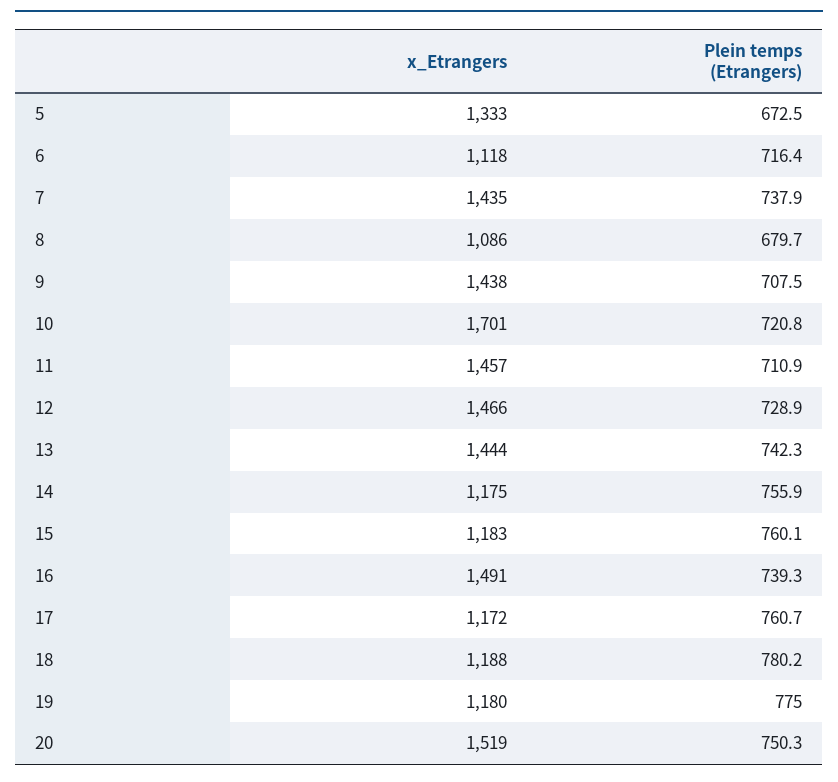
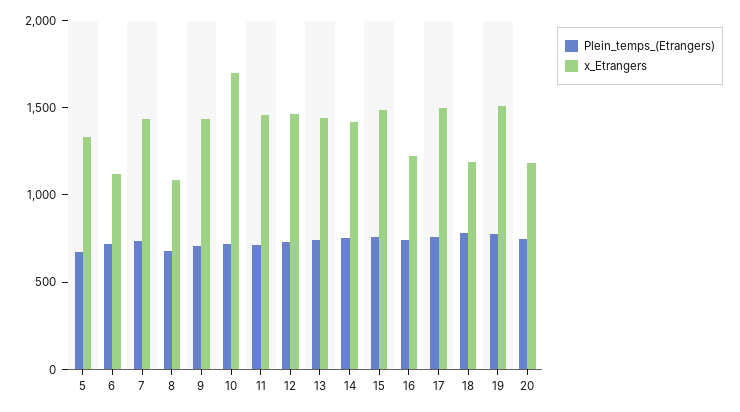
x_Etrangers, 14: 1175 -> 1400
x_Etrangers, 15: 1183 -> 1500
x_Etrangers, 16: 1491 -> 1200
x_Etrangers, 17: 1172 -> 1500
x_Etrangers, 19: 1180 -> 1500
x_Etrangers, 20: 1519 -> 1200

